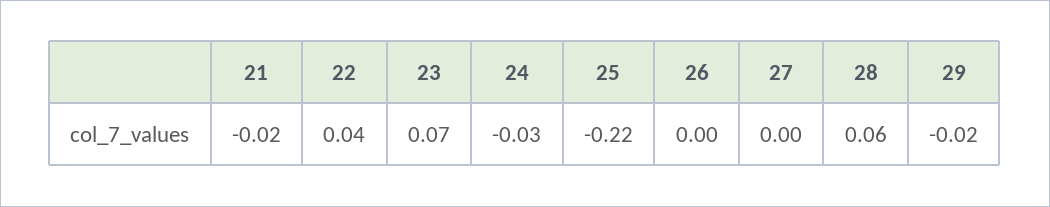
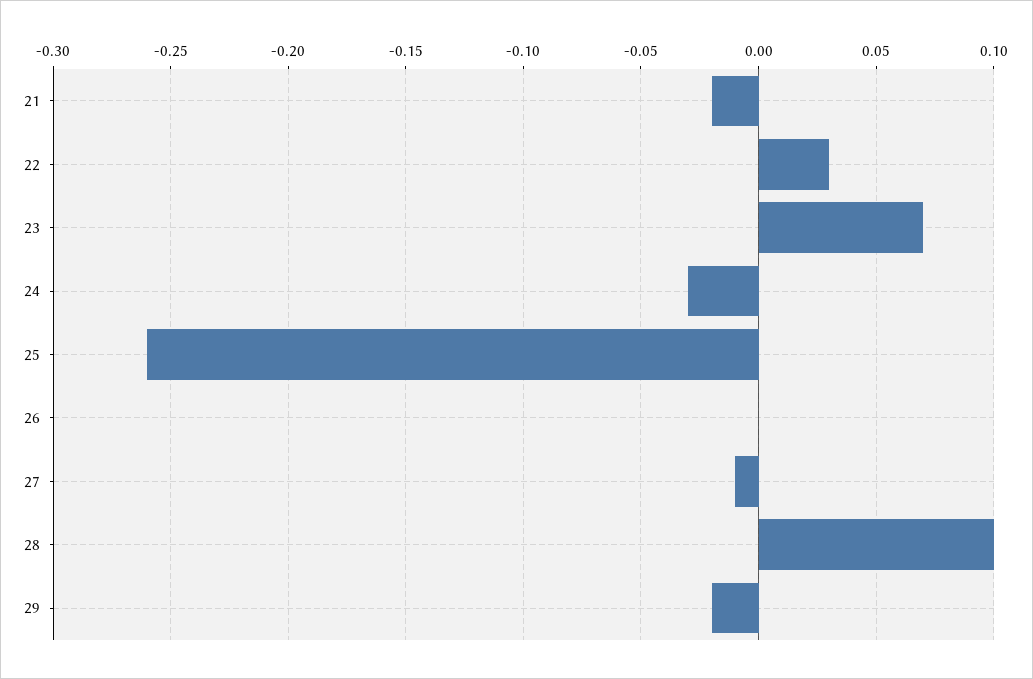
22: 0.04 -> 0.03
25: -0.22 -> -0.26
27: 0 -> -0.01
28: 0.06 -> 0.1

